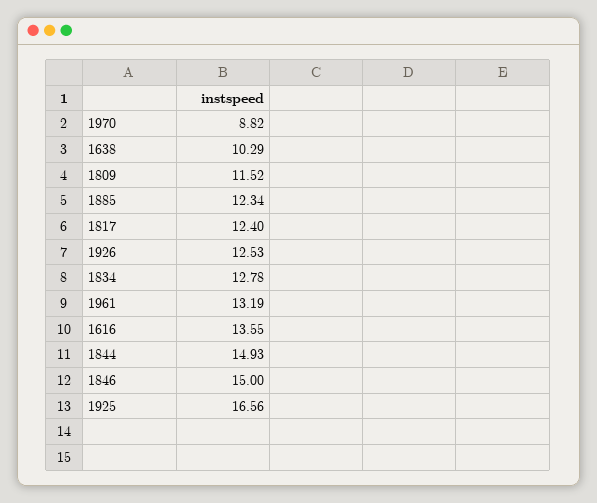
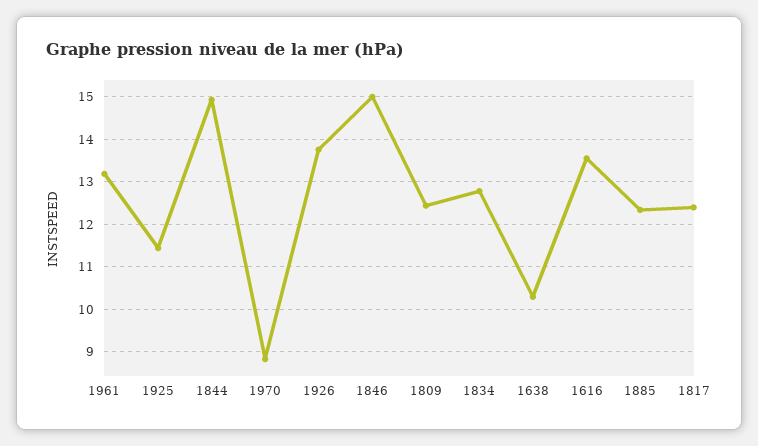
1809: 11.52 -> 12.4
1926: 12.53 -> 13.8
1925: 16.56 -> 11.4

